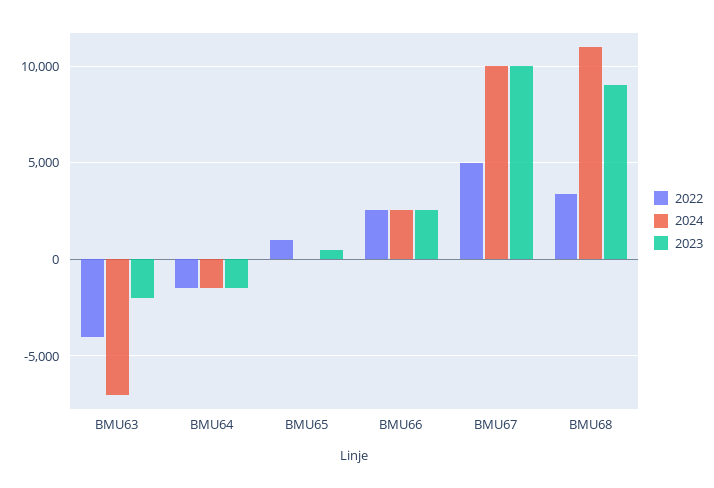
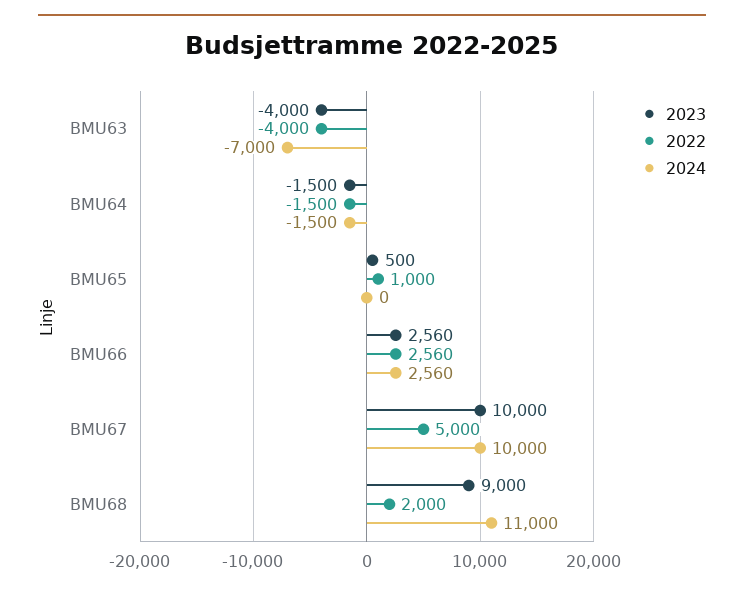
2023, BMU63: -2000 -> -4000
2022, BMU68: 3500 -> 2000

